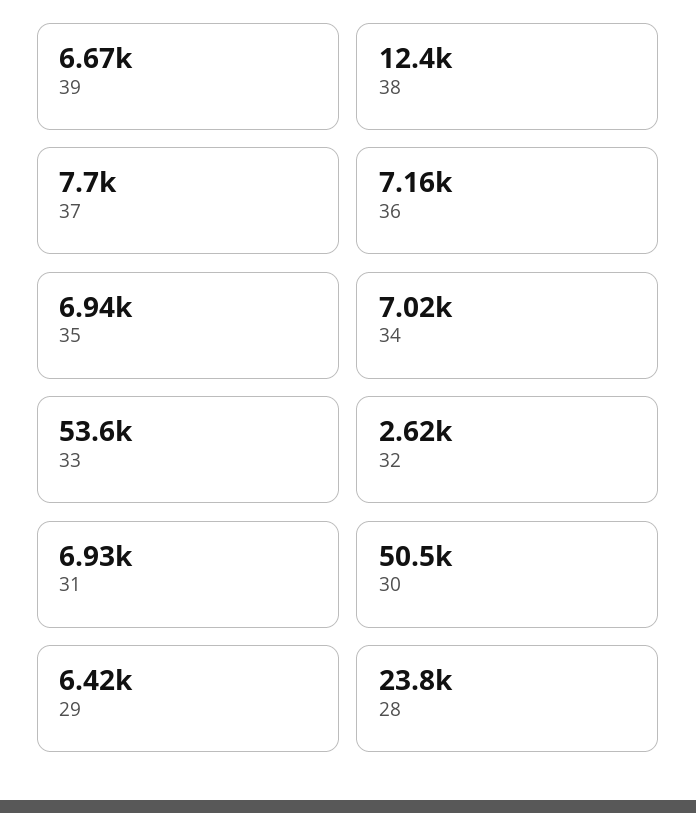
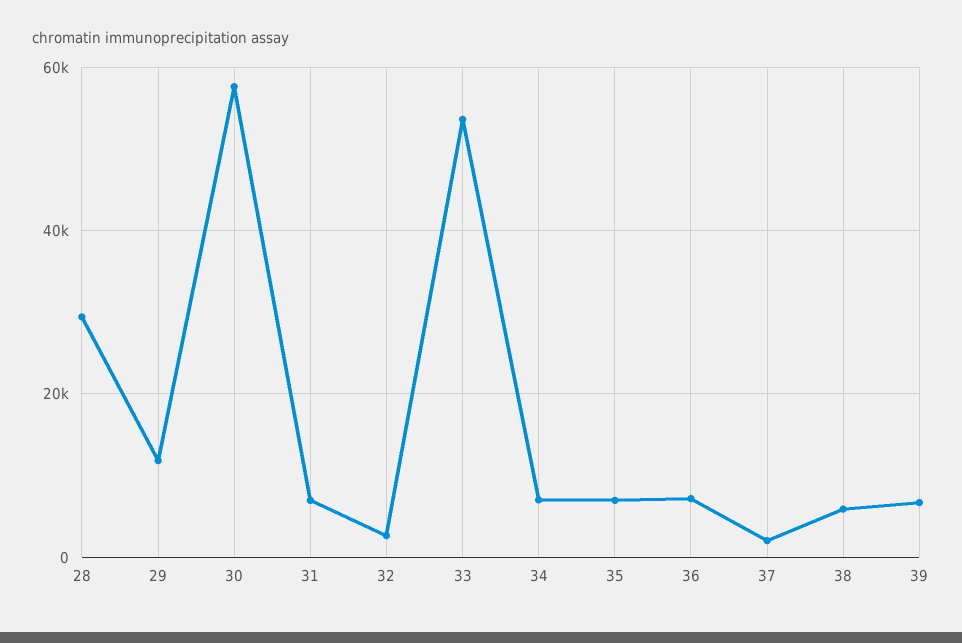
38: 12400 -> 6000
37: 7700 -> 2000
30: 50500 -> 58000
29: 6420 -> 12000
28: 23800 -> 30000

